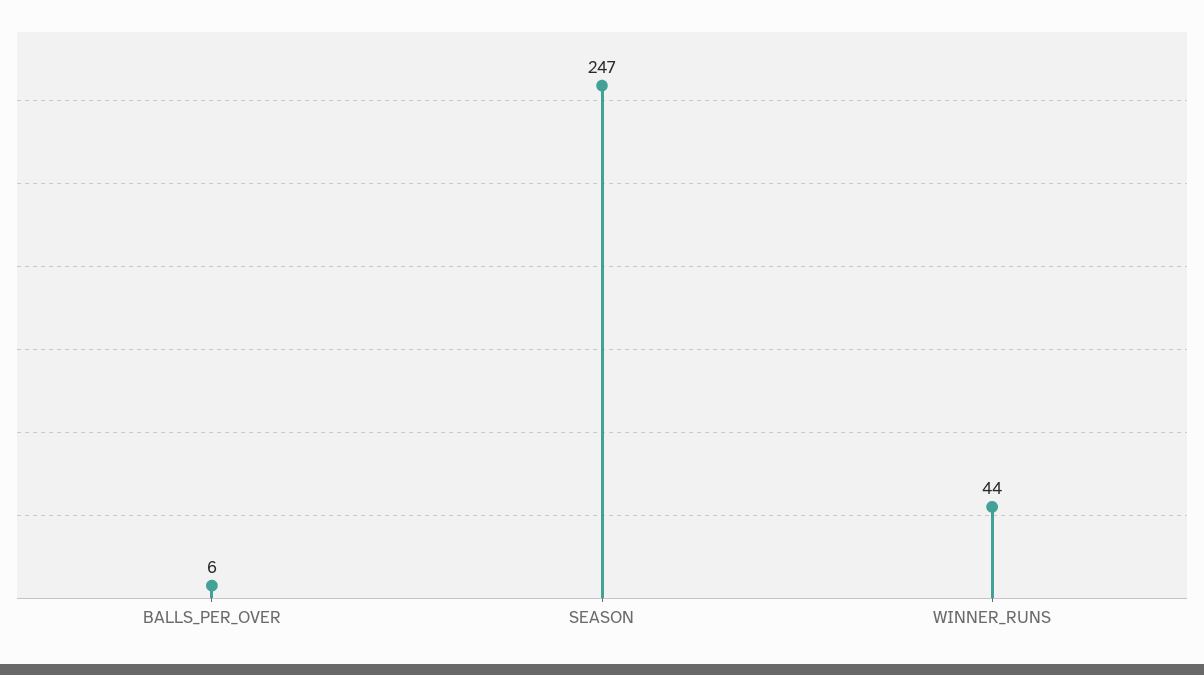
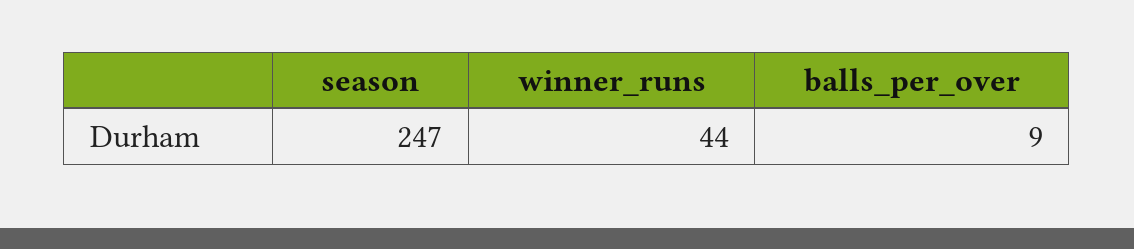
BALLS_PER_OVER: 6 -> 9

